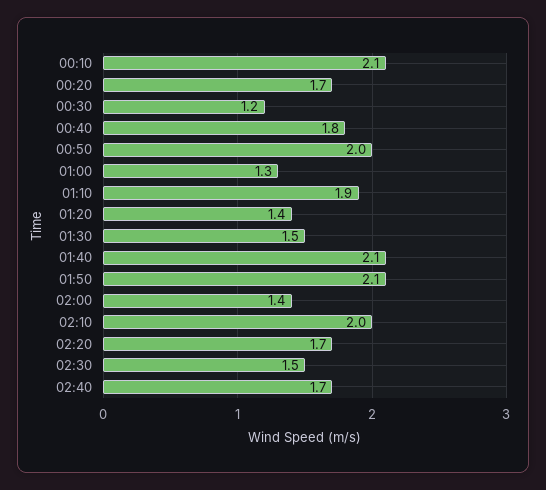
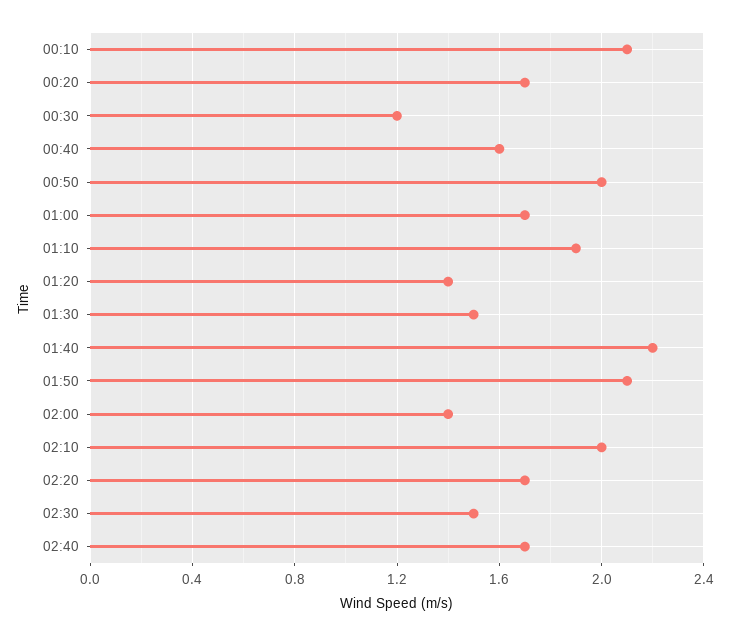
00:40: 1.8 -> 1.6
01:00: 1.3 -> 1.7
01:40: 2.1 -> 2.2

